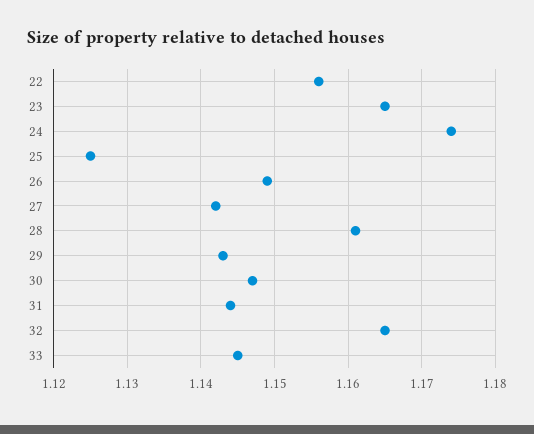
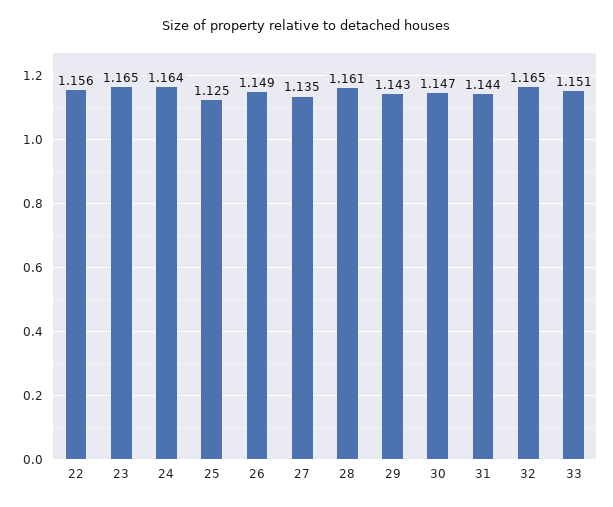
24: 1.174 -> 1.164
27: 1.142 -> 1.135
33: 1.145 -> 1.151

